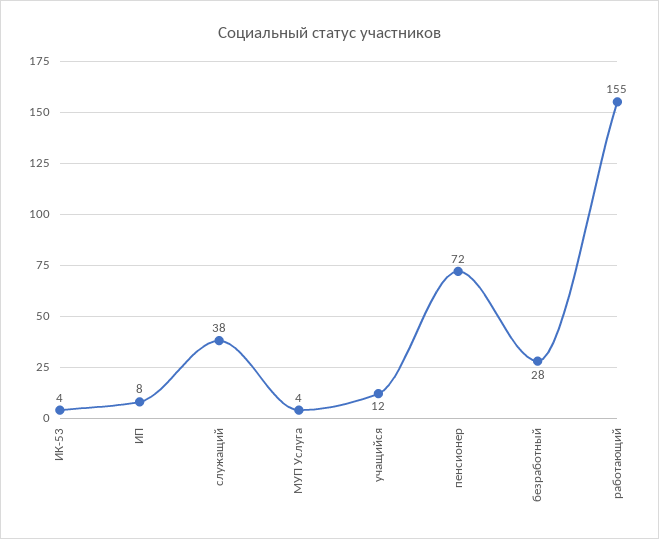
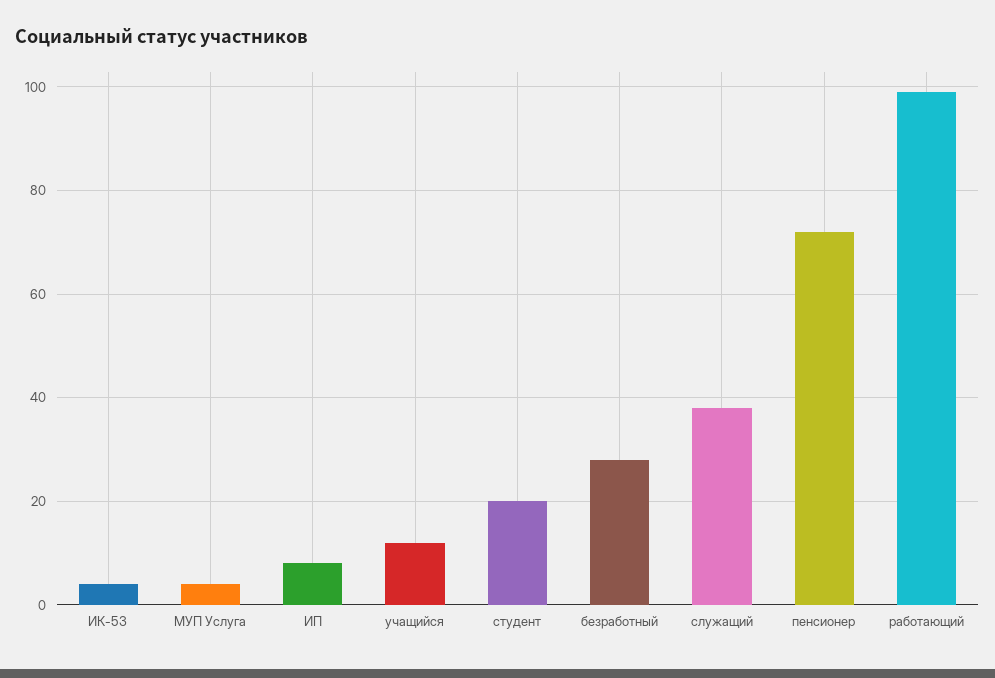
работающий: 155 -> 100
студент: none -> 20

